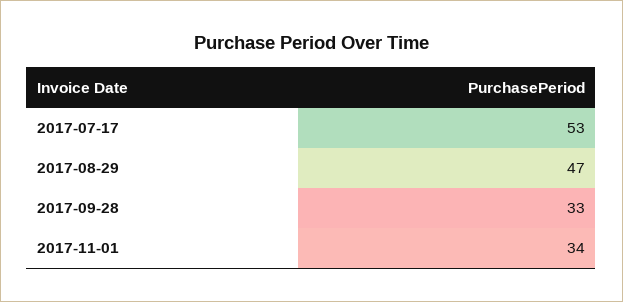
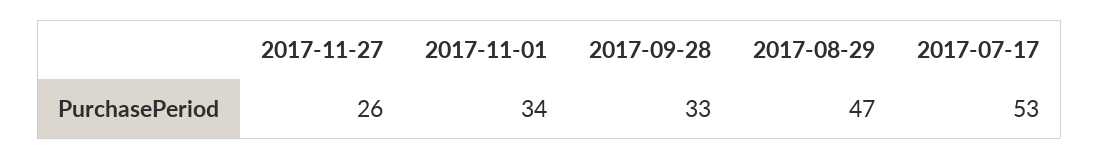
2017-11-27: none -> 26

